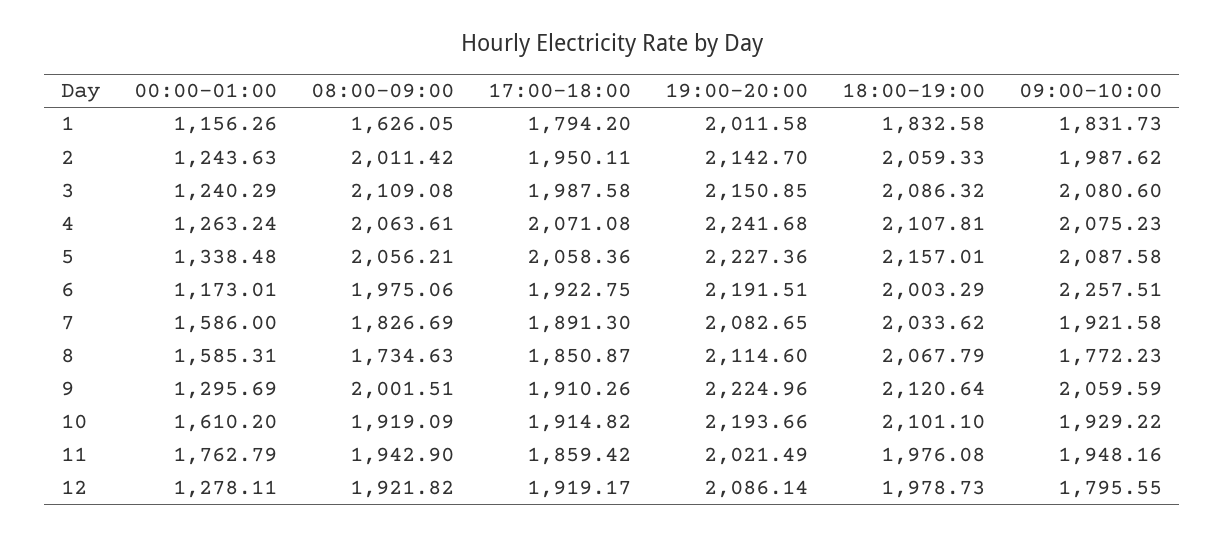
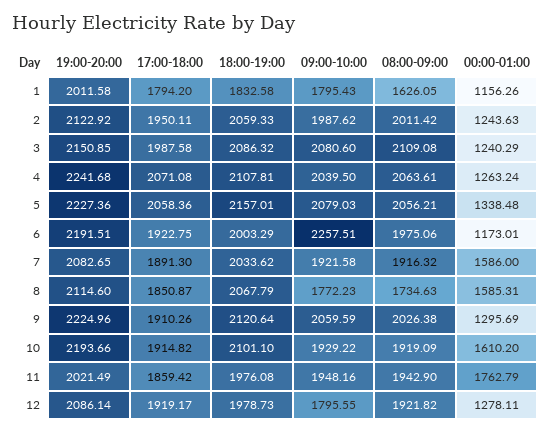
09:00-10:00, 1: 1831.73 -> 1795.43
19:00-20:00, 2: 2142.7 -> 2122.92
09:00-10:00, 4: 2075.23 -> 2039.5
09:00-10:00, 5: 2087.58 -> 2079.03
08:00-09:00, 7: 1826.69 -> 1916.32
08:00-09:00, 9: 2001.51 -> 2026.38

